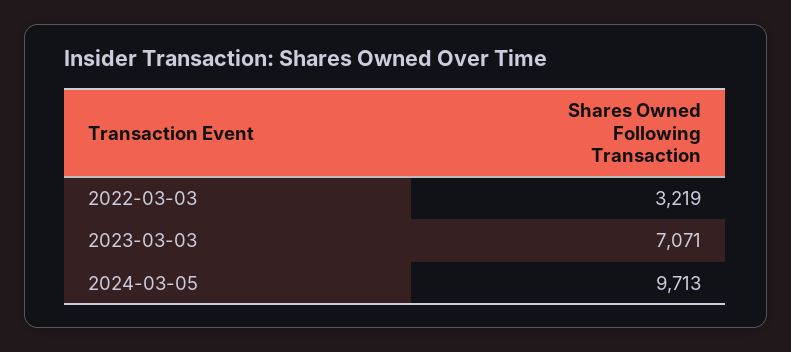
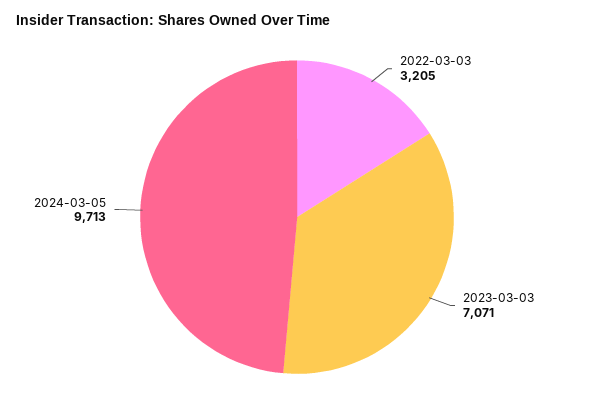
2022-03-03: 3219 -> 3205

